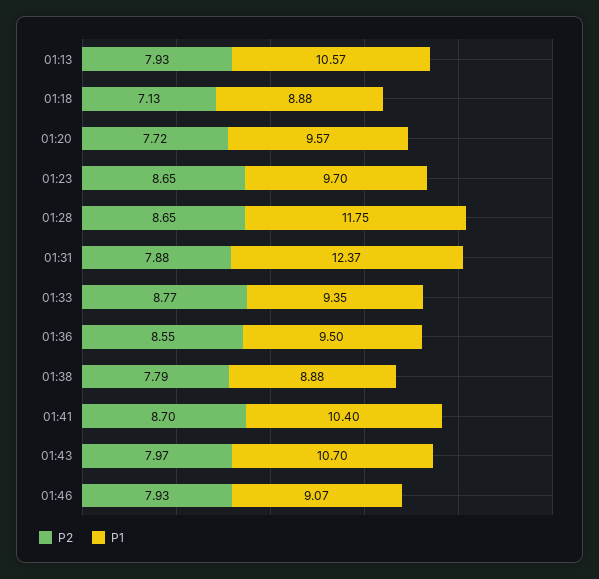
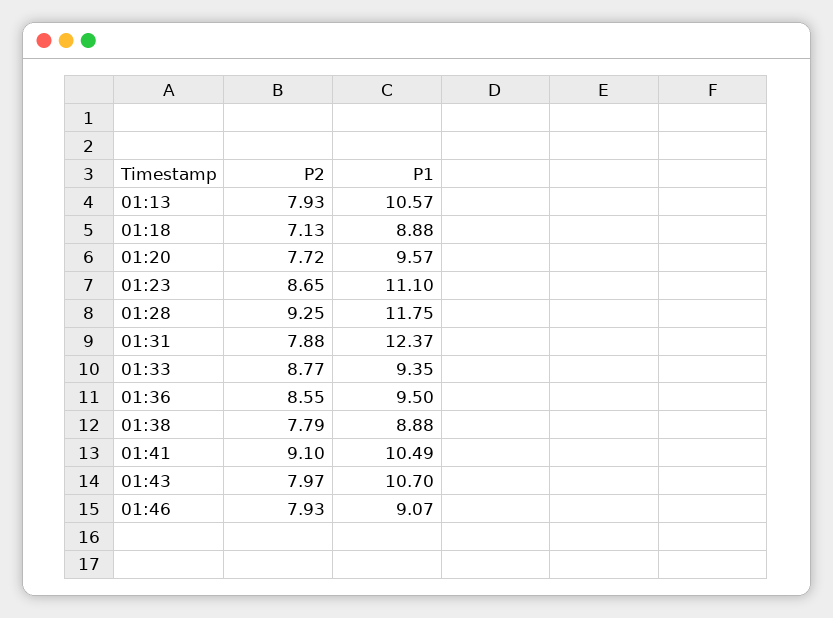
P1, 01:23: 9.7 -> 11.1
P2, 01:28: 8.65 -> 9.25
P2, 01:41: 8.7 -> 9.1
P1, 01:41: 10.4 -> 10.49

